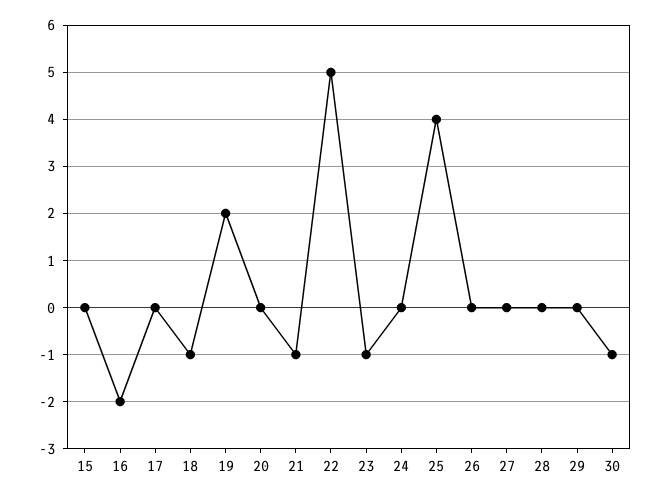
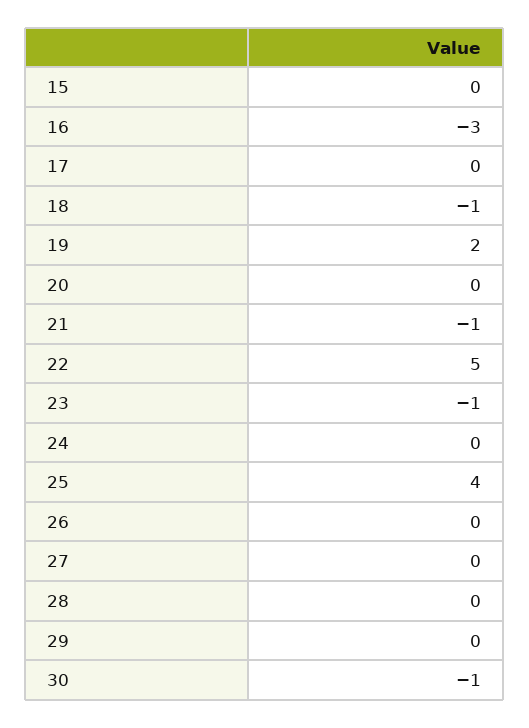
16: -2 -> -3

